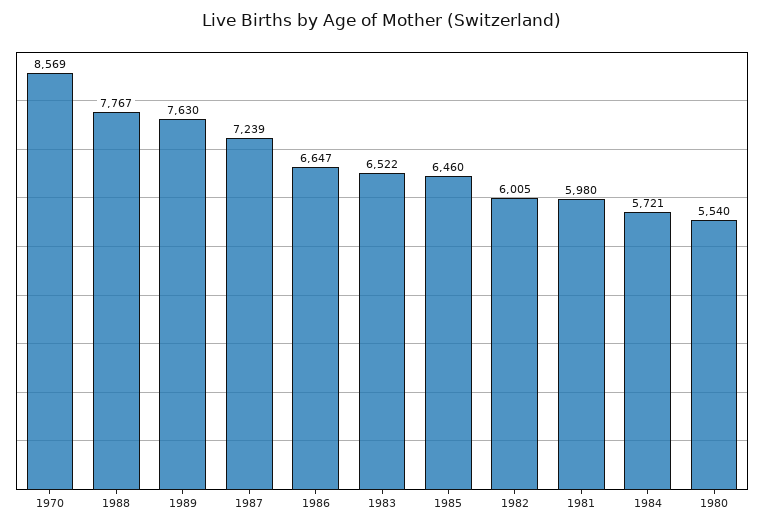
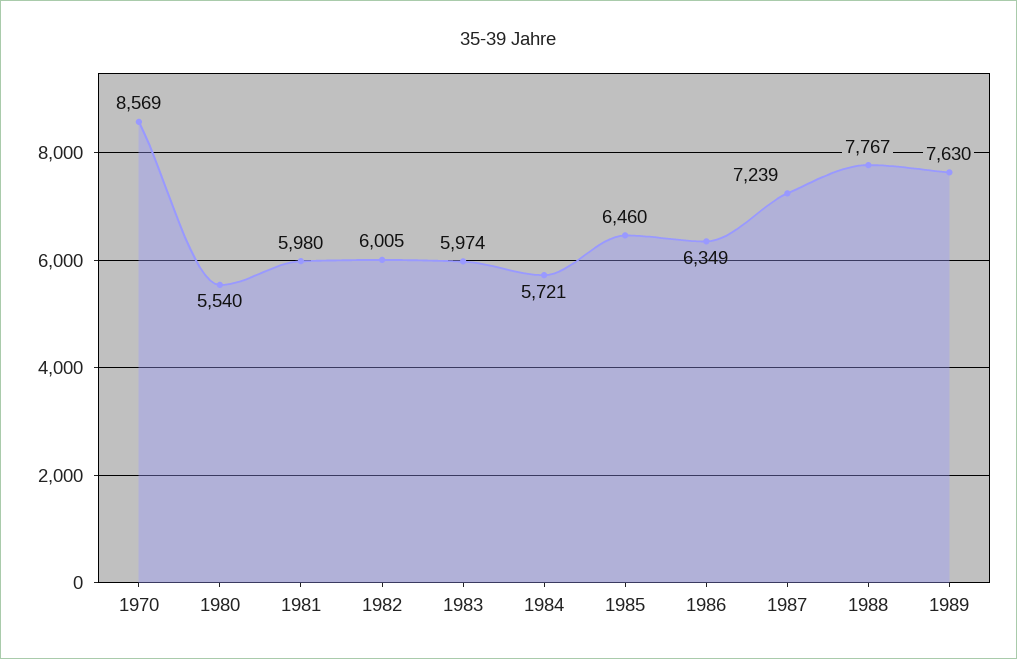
1986: 6647 -> 6349
1983: 6522 -> 5974

